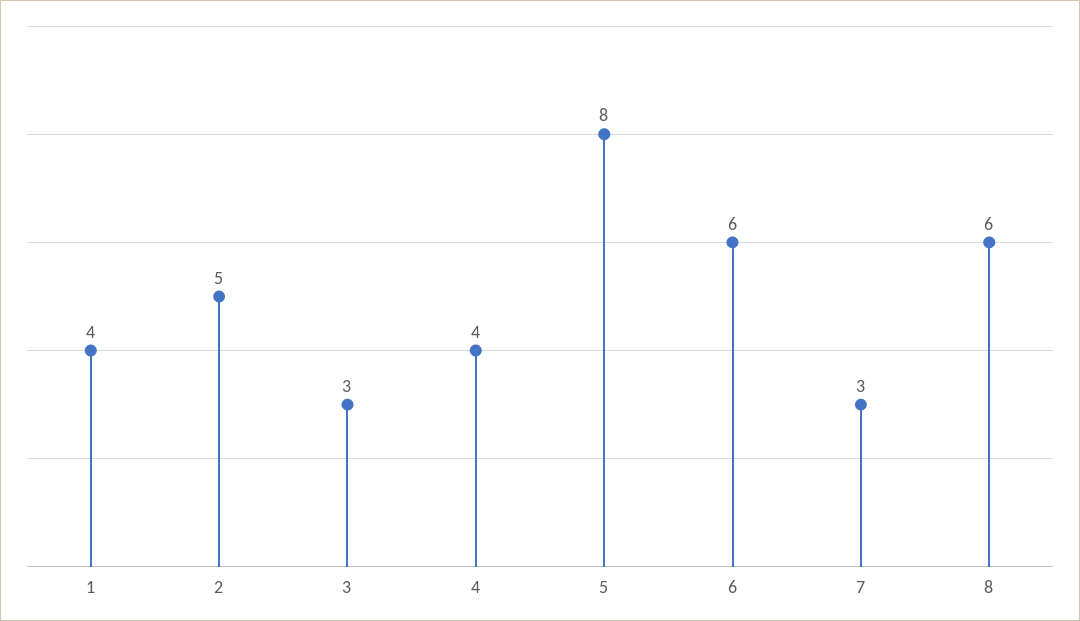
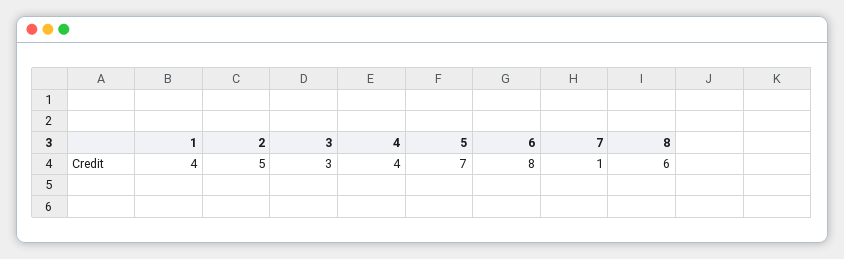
5: 8 -> 7
6: 6 -> 8
7: 3 -> 1

